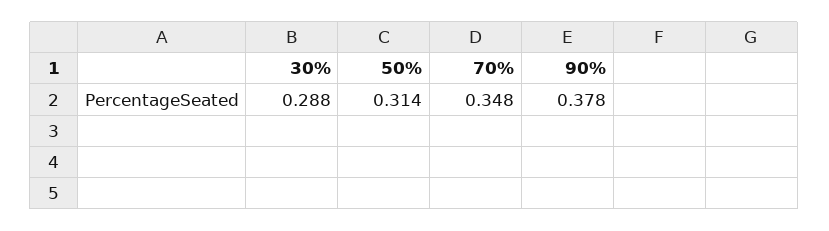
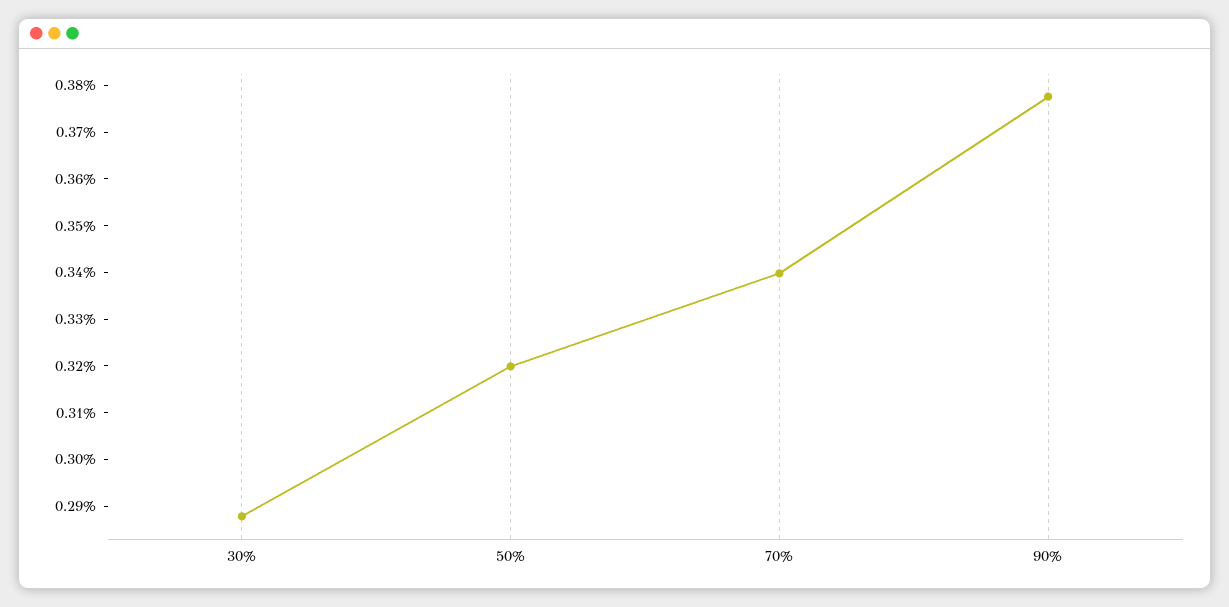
50%: 0.314 -> 0.32
70%: 0.348 -> 0.34

